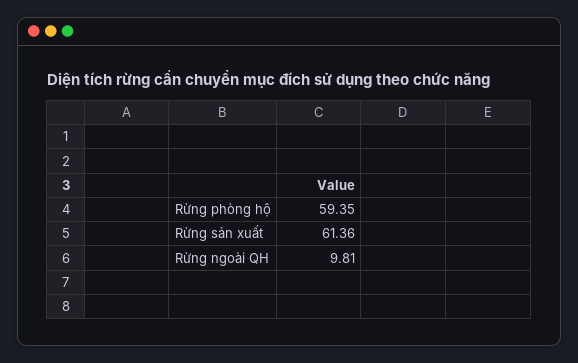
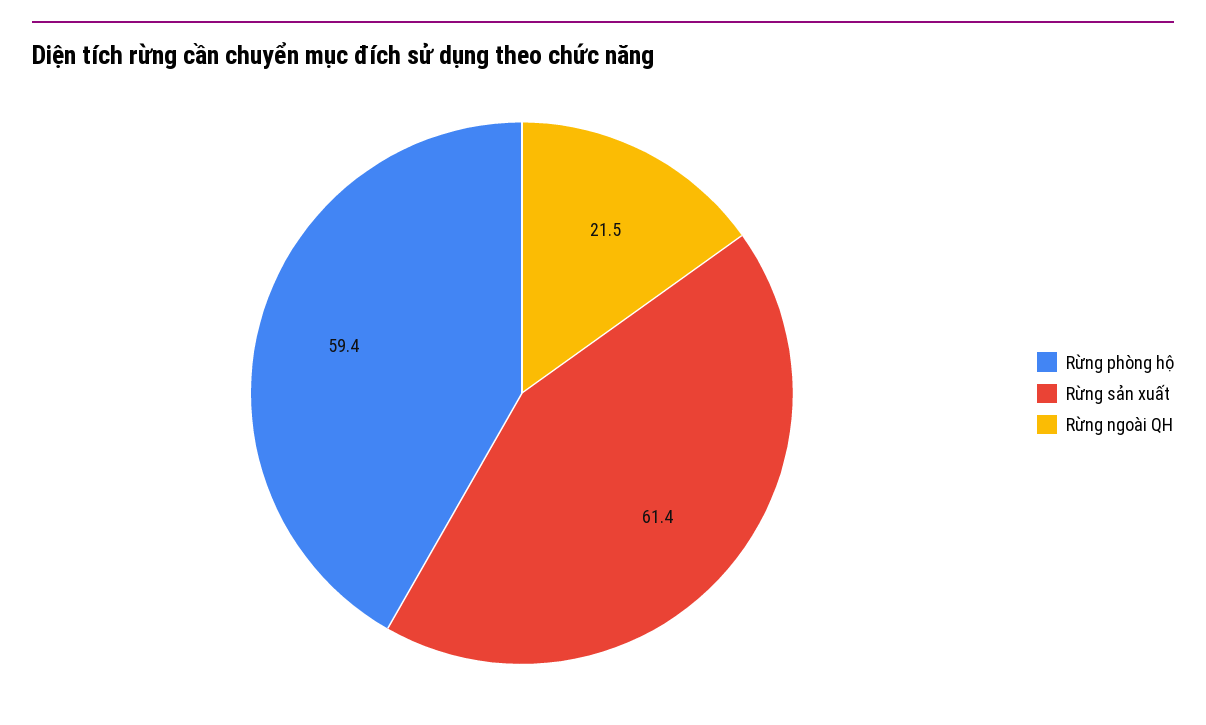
Rừng ngoài QH: 9.81 -> 21.5

